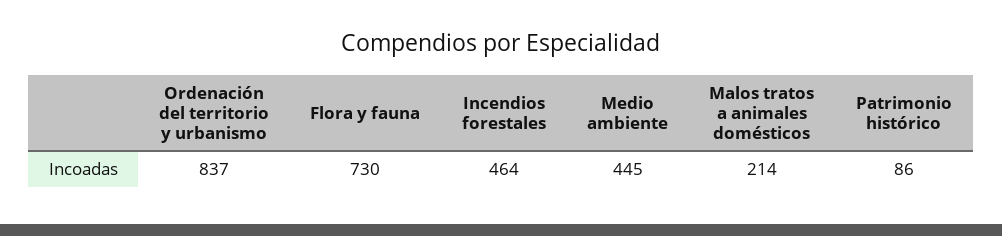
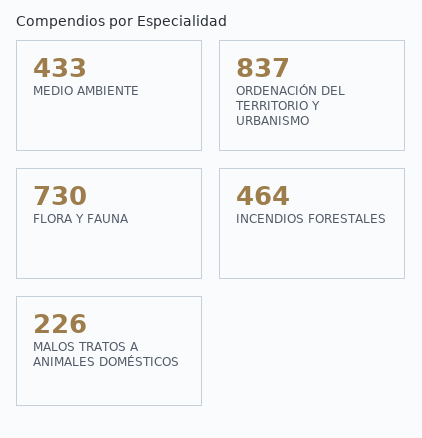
Medio ambiente: 445 -> 433
Malos tratos a animales domésticos: 214 -> 226
Patrimonio histórico: 86 -> none

